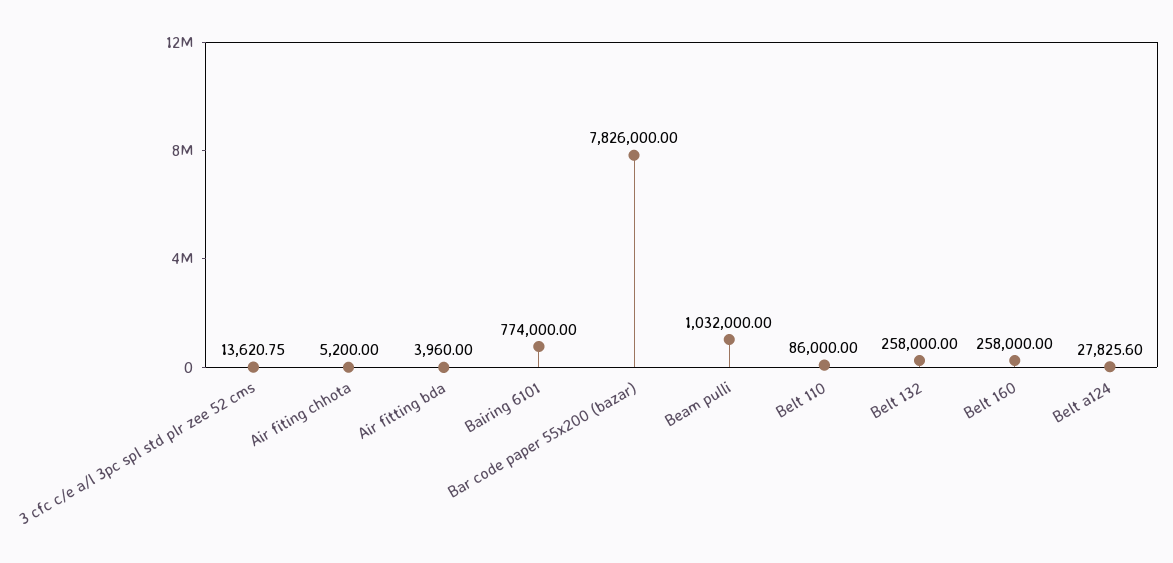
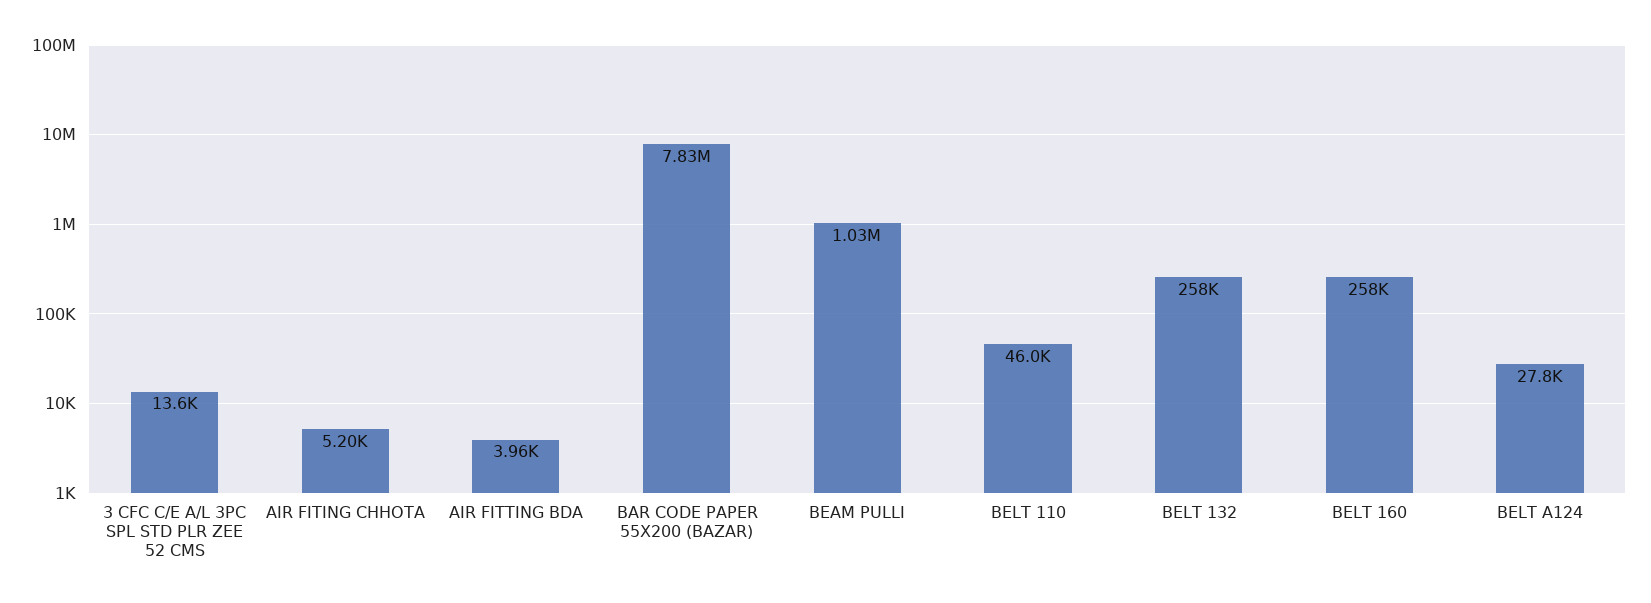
Bairing 6101: 774000 -> none
Belt 110: 86000 -> 46000

